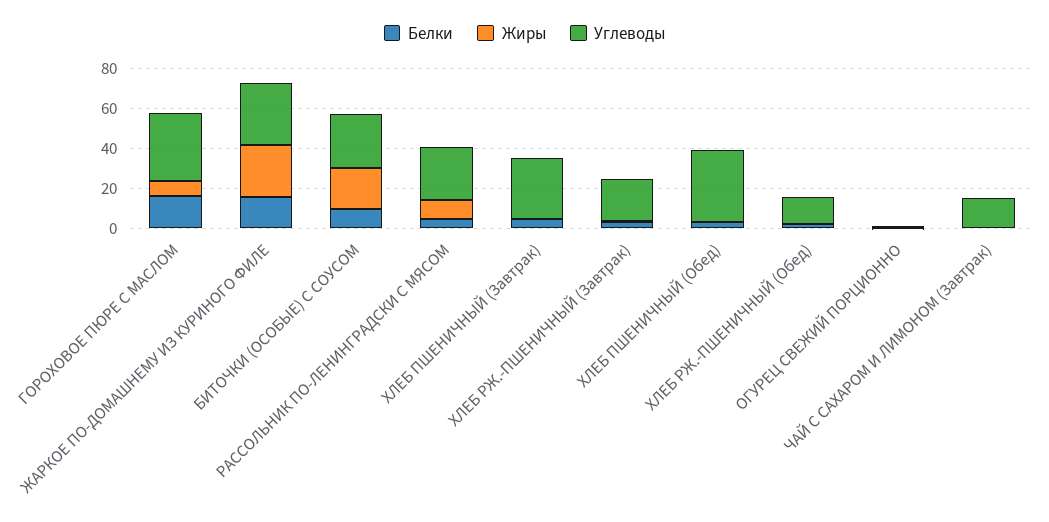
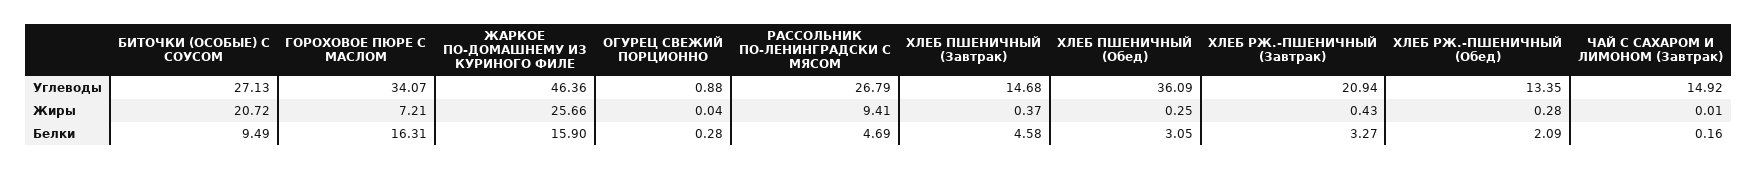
Углеводы, ЖАРКОЕ ПО-ДОМАШНЕМУ ИЗ КУРИНОГО ФИЛЕ: 30 -> 46.36
Углеводы, ХЛЕБ ПШЕНИЧНЫЙ (Завтрак): 30 -> 14.68

